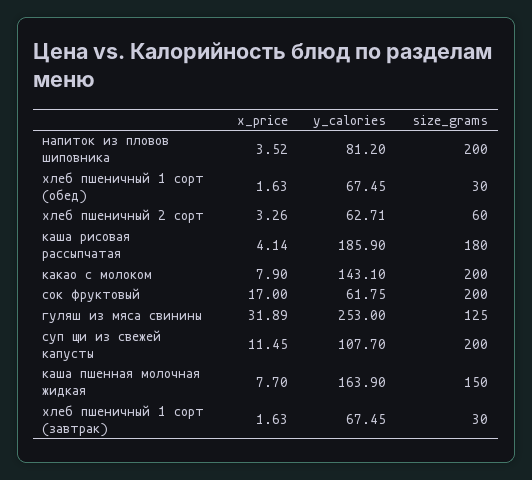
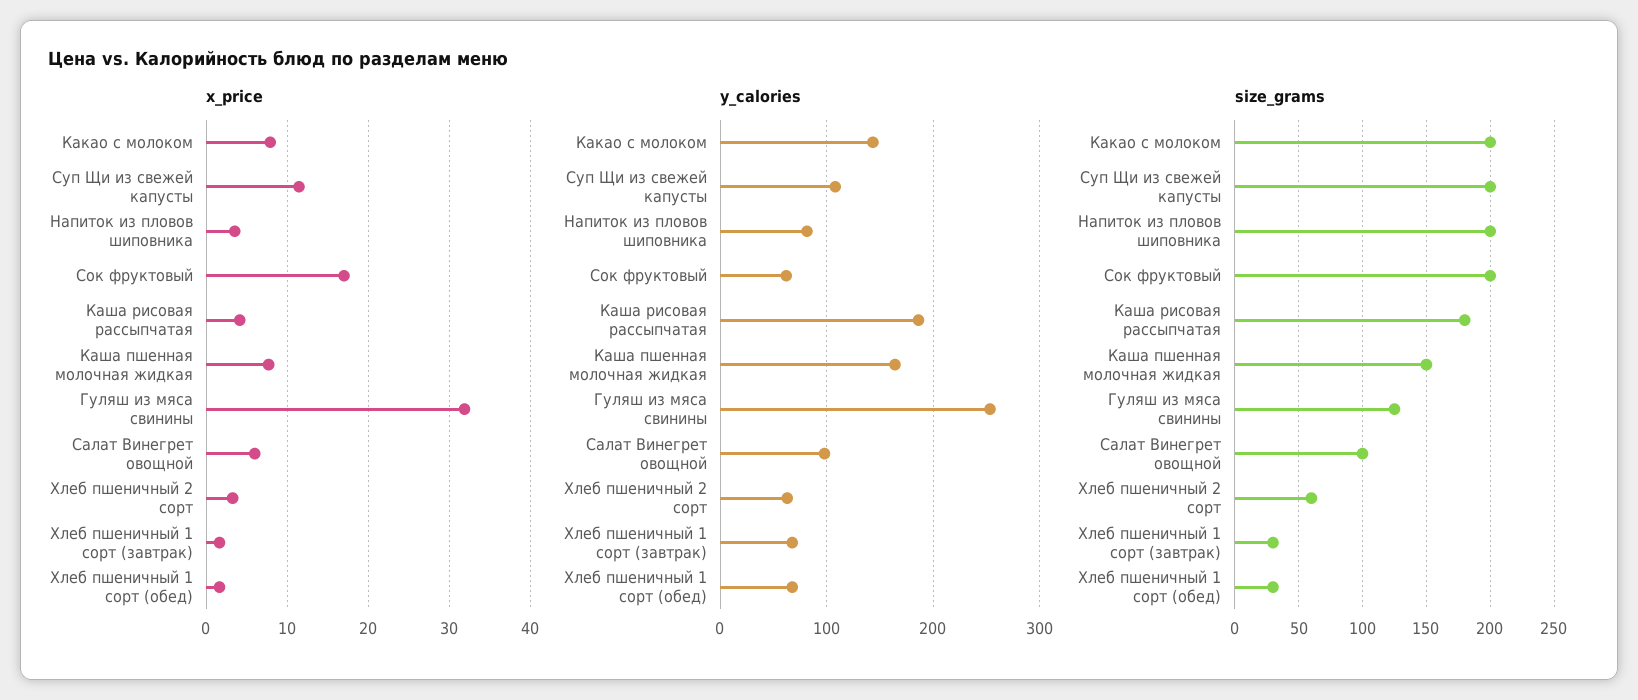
x_price, Салат Винегрет овощной: none -> 6
y_calories, Салат Винегрет овощной: none -> 100
size_grams, Салат Винегрет овощной: none -> 100

